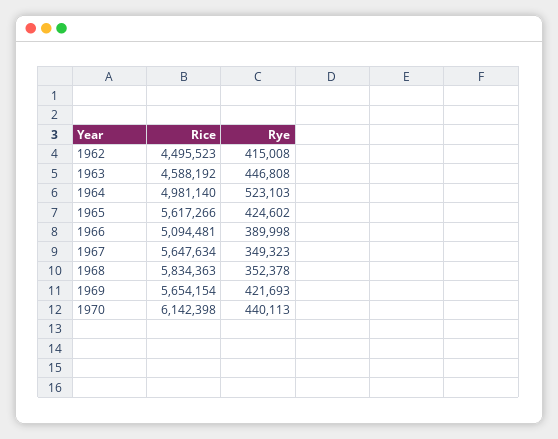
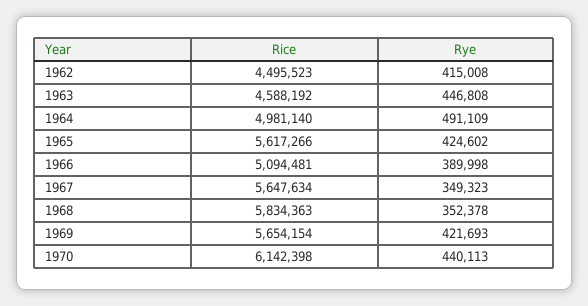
Rye, 1964: 523103 -> 491109

